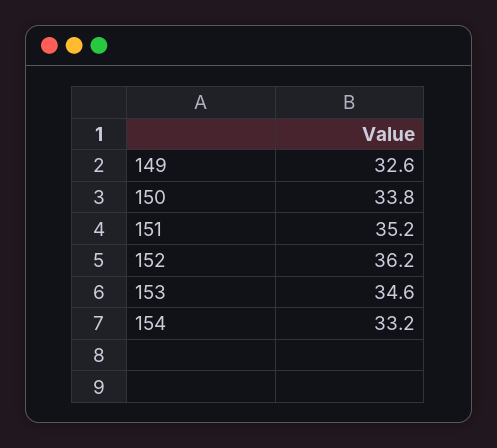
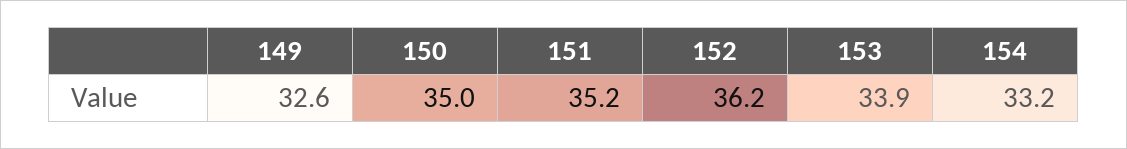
150: 33.8 -> 35
153: 34.6 -> 33.9

